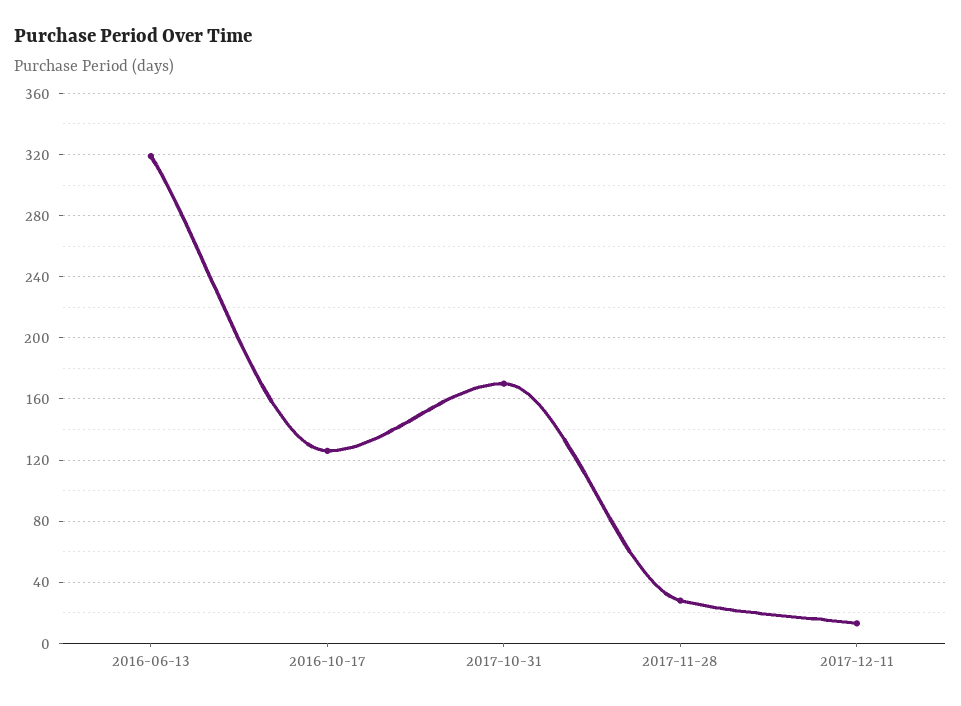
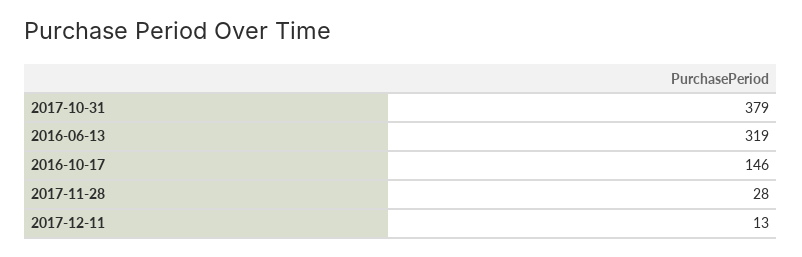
2016-10-17: 125 -> 146
2017-10-31: 170 -> 379

